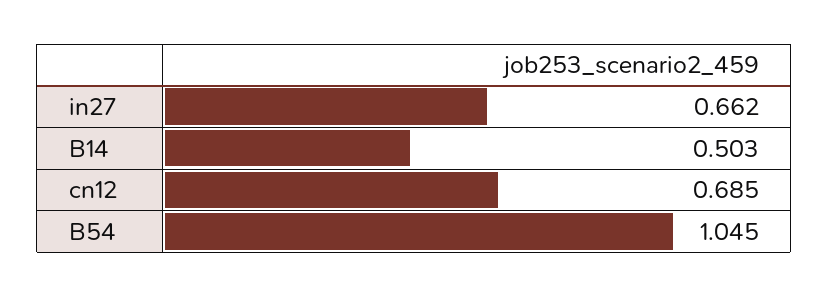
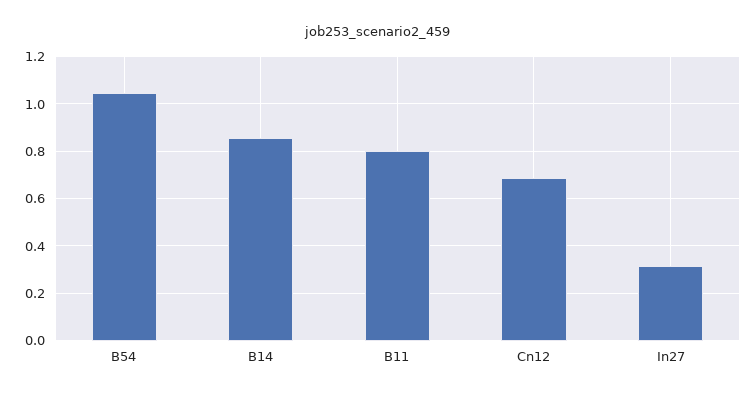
in27: 0.662 -> 0.3
B14: 0.503 -> 0.85
B11: none -> 0.8

